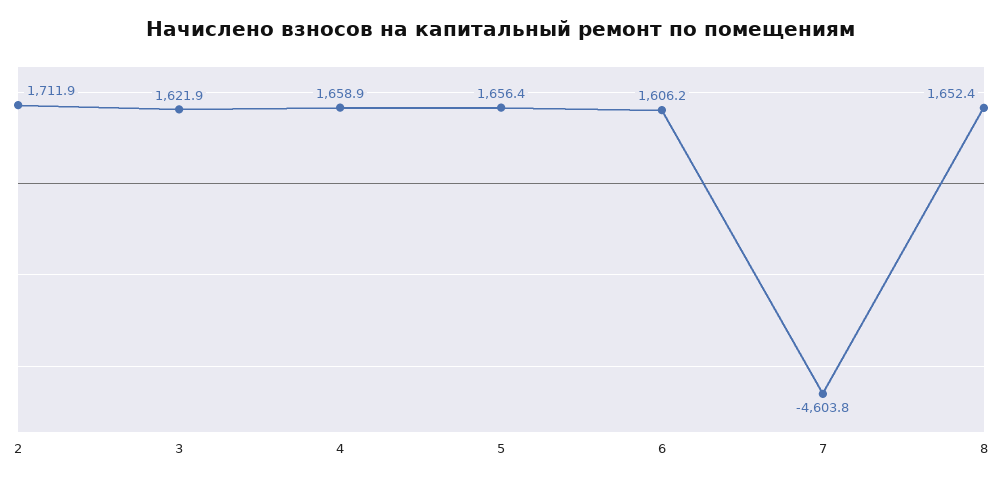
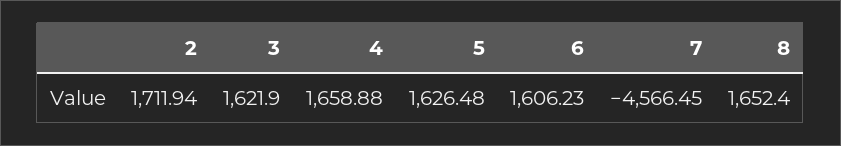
5: 1656.4 -> 1626.48
7: -4603.8 -> -4566.45

